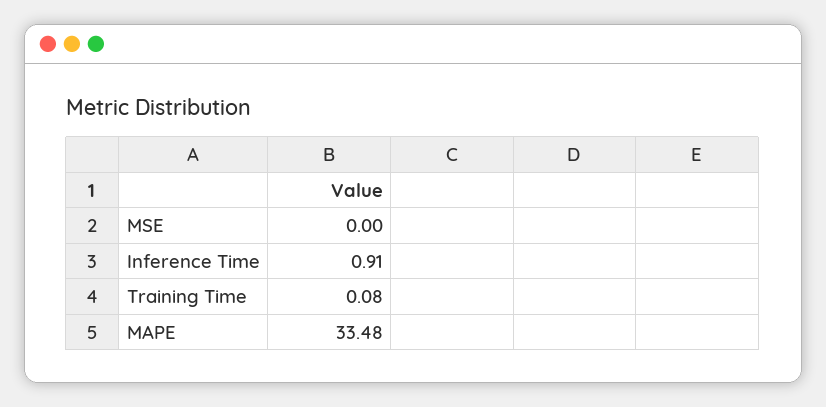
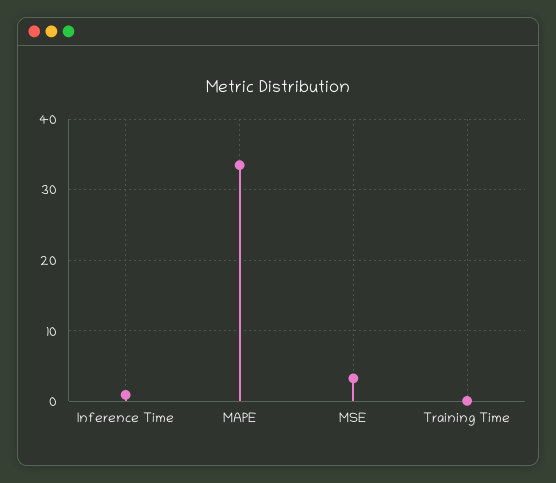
MSE: 0 -> 3

